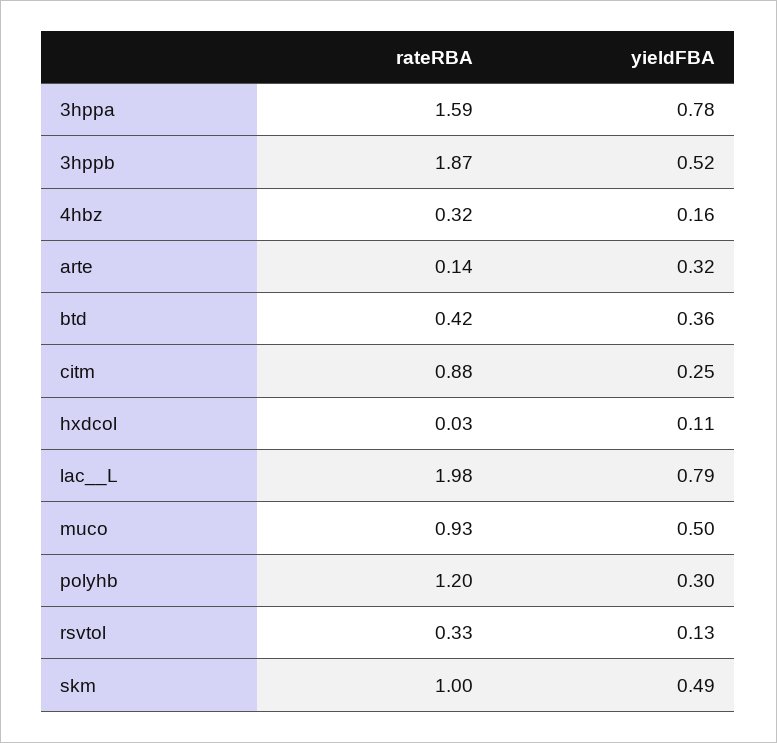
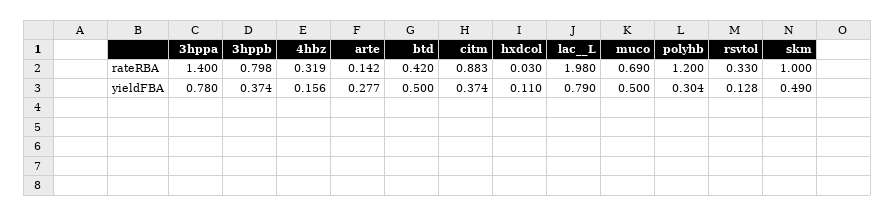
rateRBA, 3hppa: 1.59 -> 1.4
rateRBA, 3hppb: 1.87 -> 0.798
yieldFBA, 3hppb: 0.52 -> 0.374
yieldFBA, arte: 0.32 -> 0.277
yieldFBA, btd: 0.36 -> 0.5
yieldFBA, citm: 0.25 -> 0.374
rateRBA, muco: 0.93 -> 0.69

